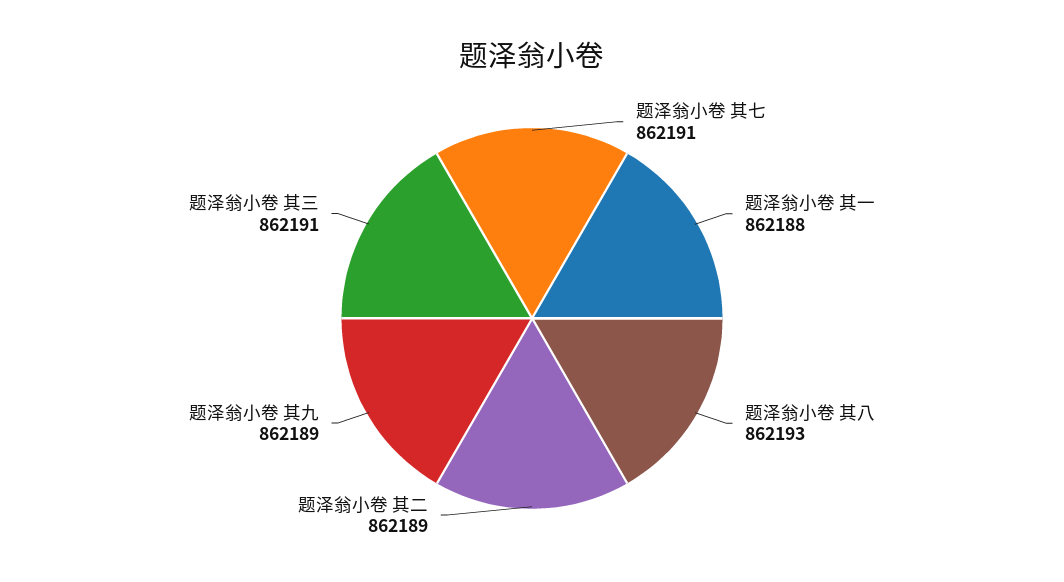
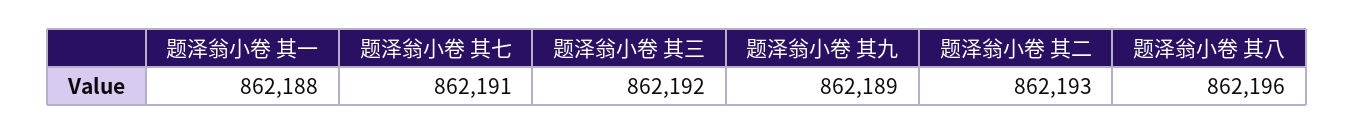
题泽翁小卷 其八: 862193 -> 862196
题泽翁小卷 其二: 862189 -> 862193
题泽翁小卷 其三: 862191 -> 862192

